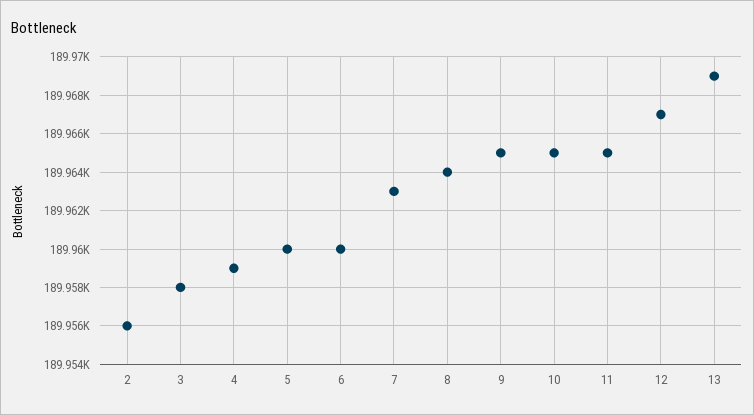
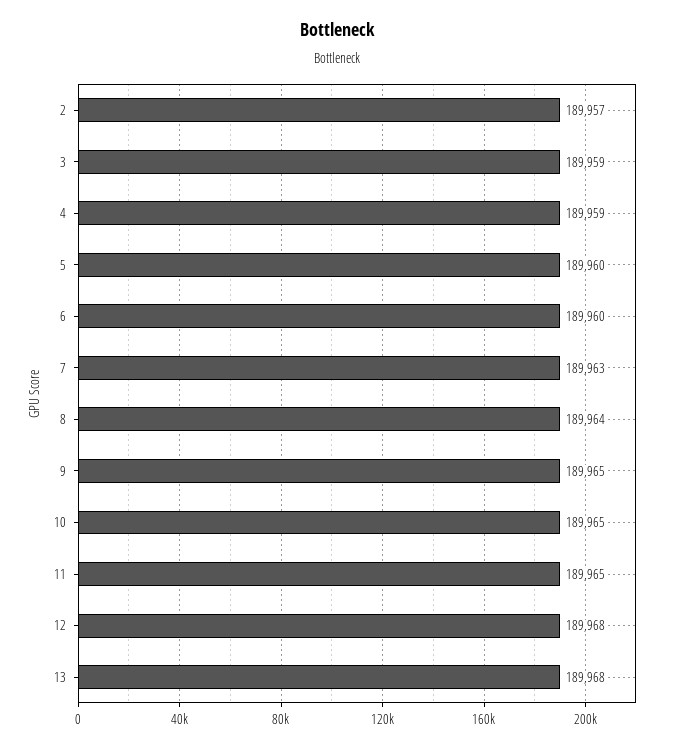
2: 189956 -> 189957
3: 189958 -> 189959
12: 189967 -> 189968
13: 189969 -> 189968

